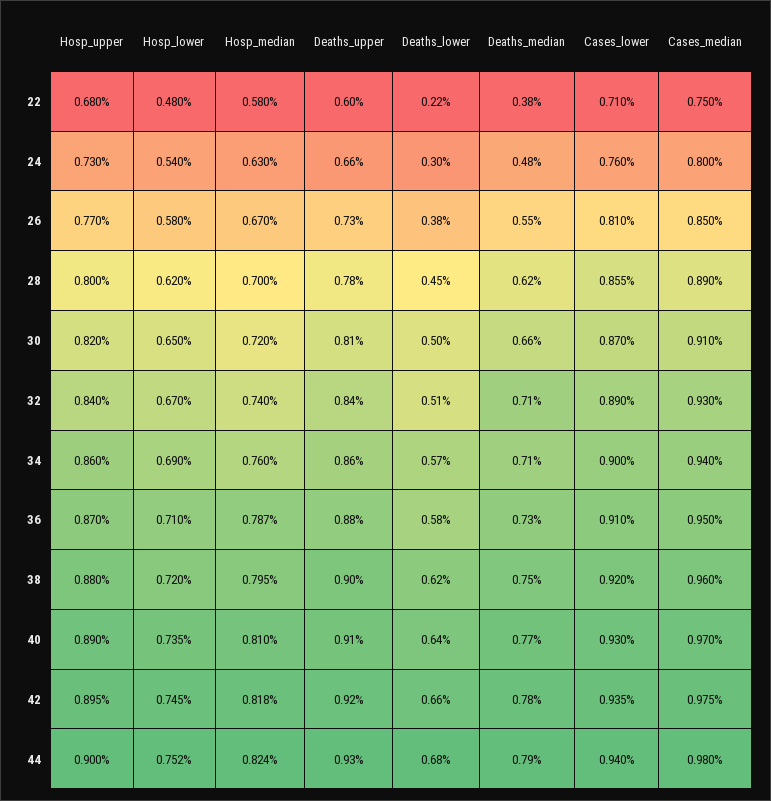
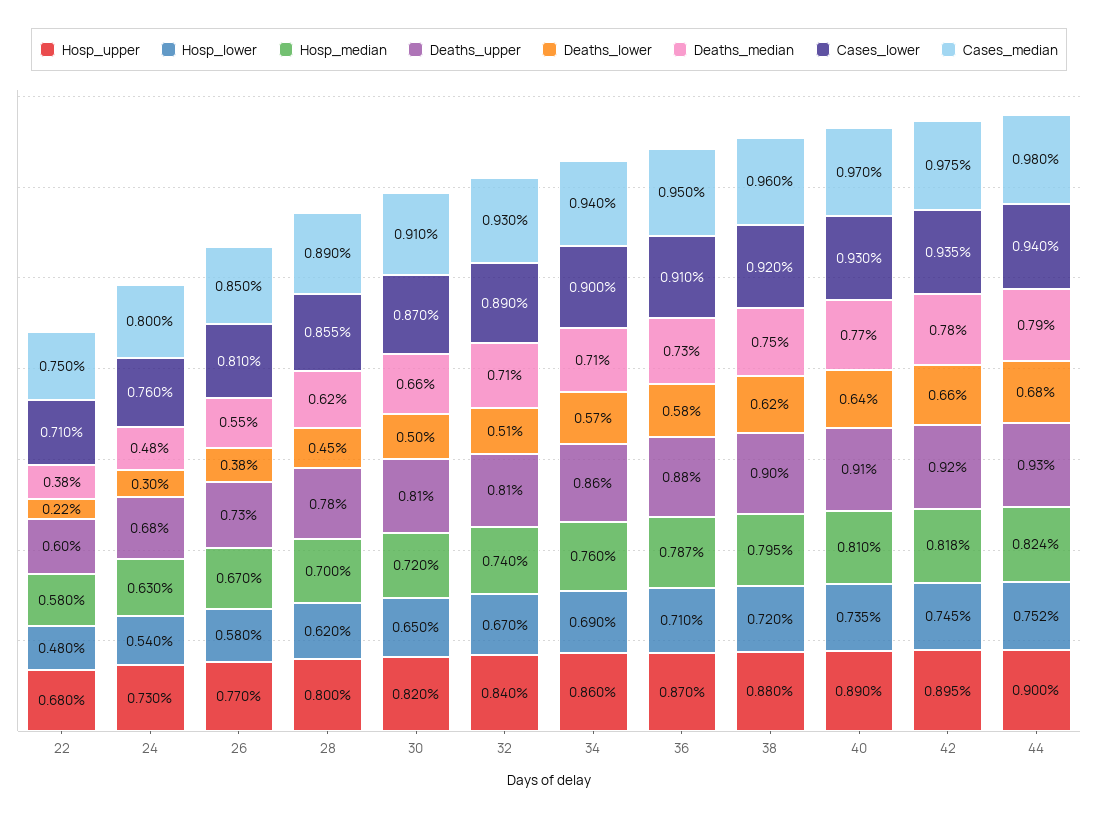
Deaths_upper, 24: 0.66 -> 0.68
Deaths_upper, 32: 0.84 -> 0.81

